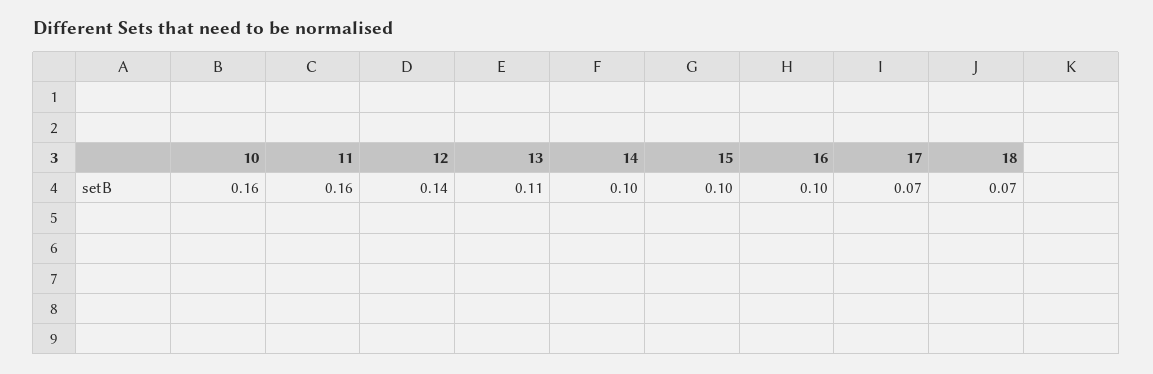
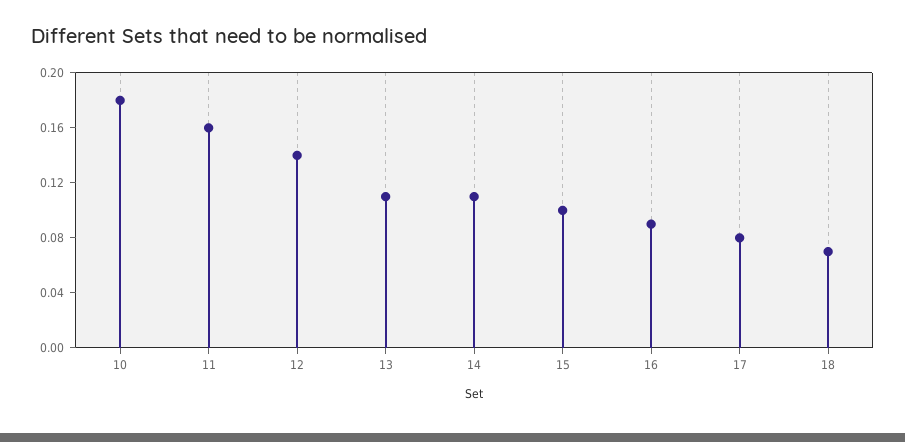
10: 0.16 -> 0.18
14: 0.1 -> 0.11
16: 0.1 -> 0.09
17: 0.07 -> 0.08

